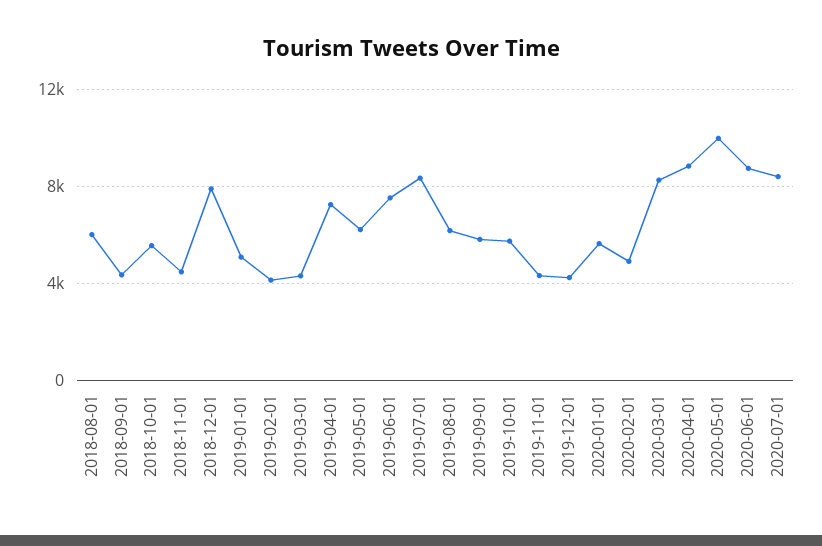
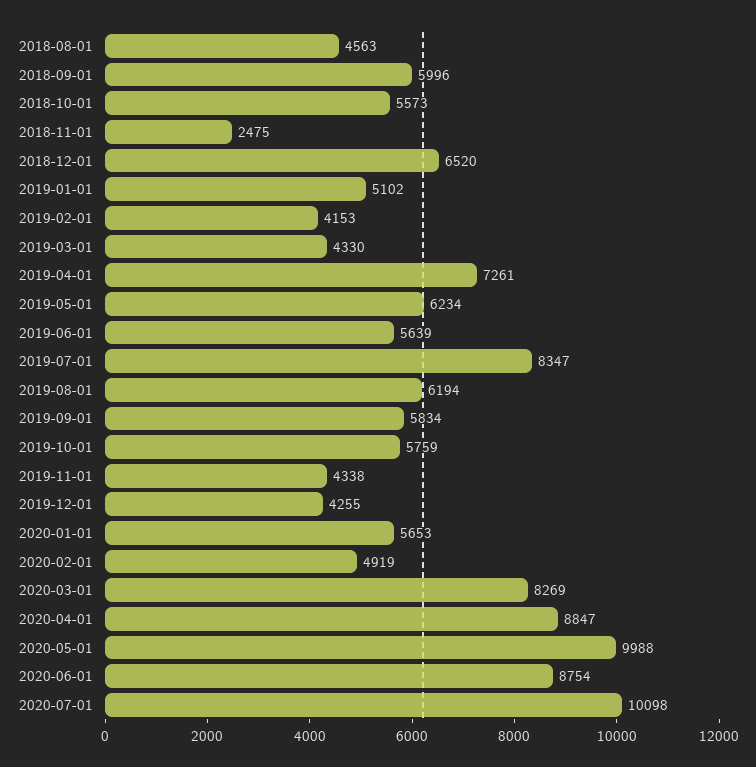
2018-08-01: 6000 -> 4563
2018-09-01: 4500 -> 5996
2018-11-01: 4500 -> 2475
2018-12-01: 8000 -> 6520
2019-06-01: 7500 -> 5639
2020-07-01: 8500 -> 10098

